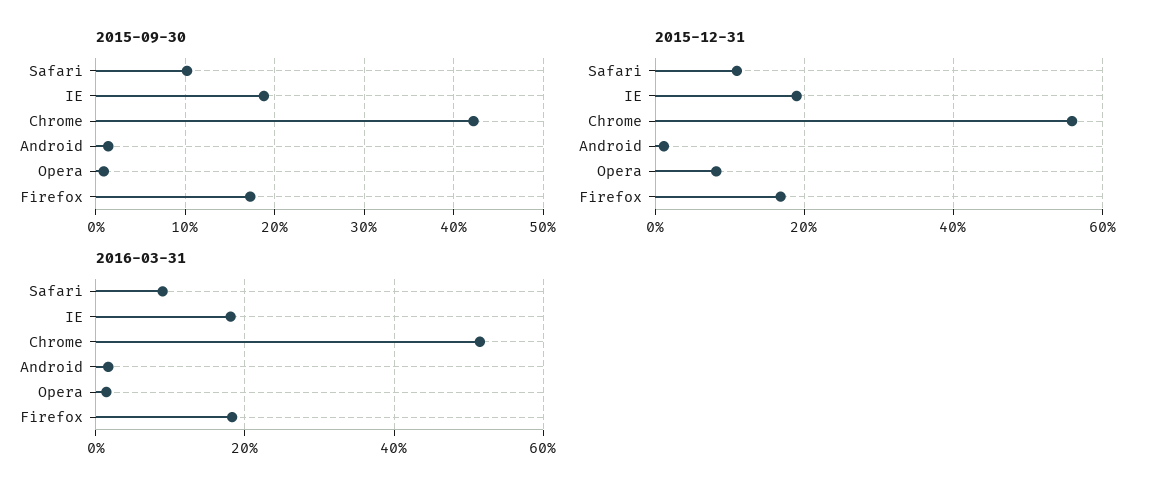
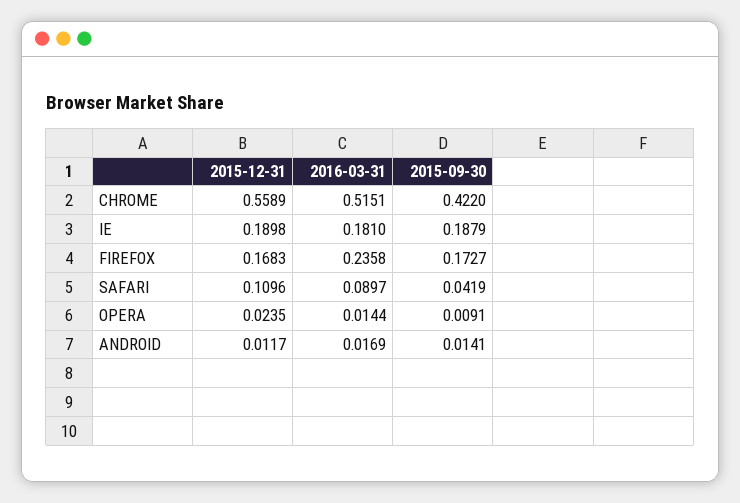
2015-09-30, Safari: 0.1 -> 0.0419
2015-12-31, Opera: 0.08 -> 0.0235
2016-03-31, Firefox: 0.18 -> 0.2358

